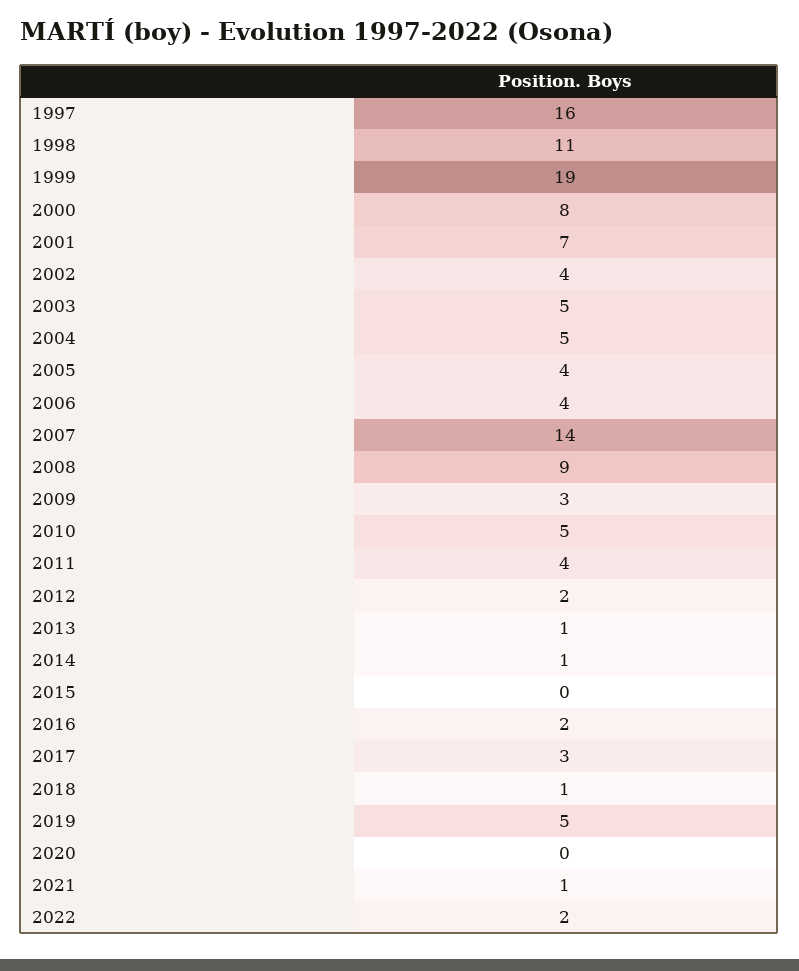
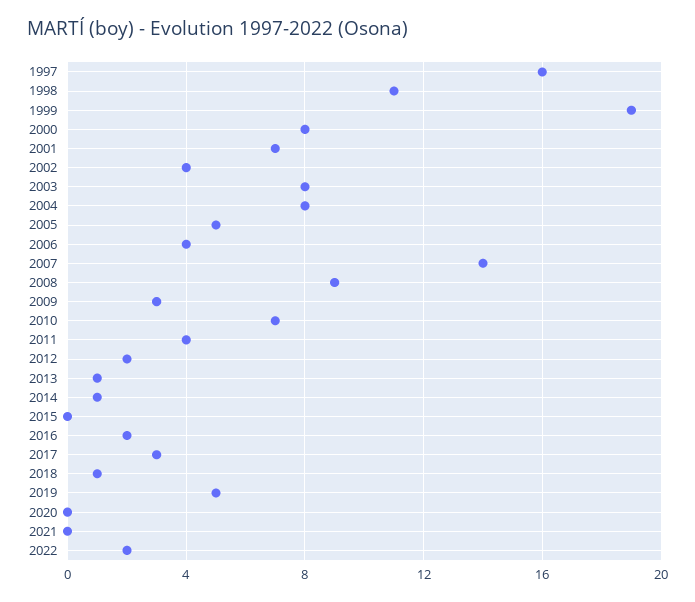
2003: 5 -> 8
2004: 5 -> 8
2005: 4 -> 5
2010: 5 -> 7
2021: 1 -> 0

